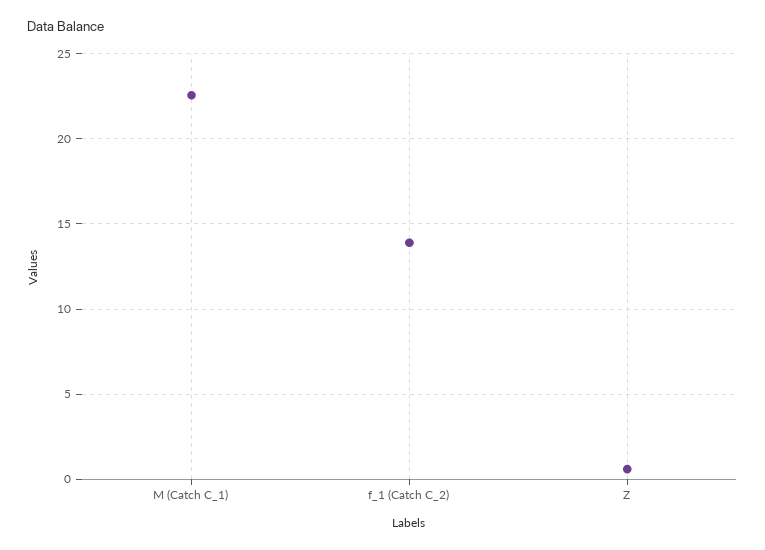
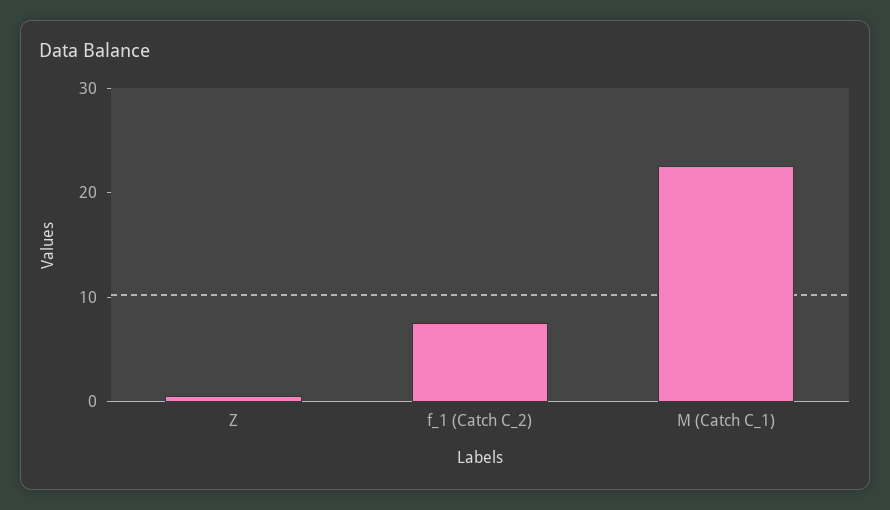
f_1 (Catch C_2): 14 -> 8

